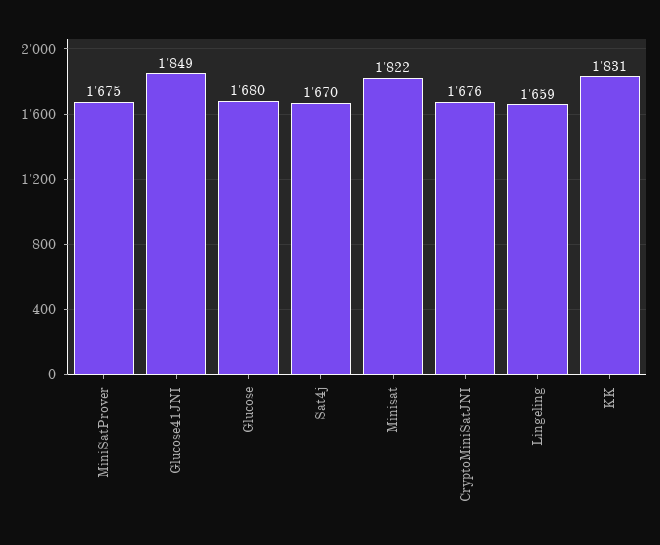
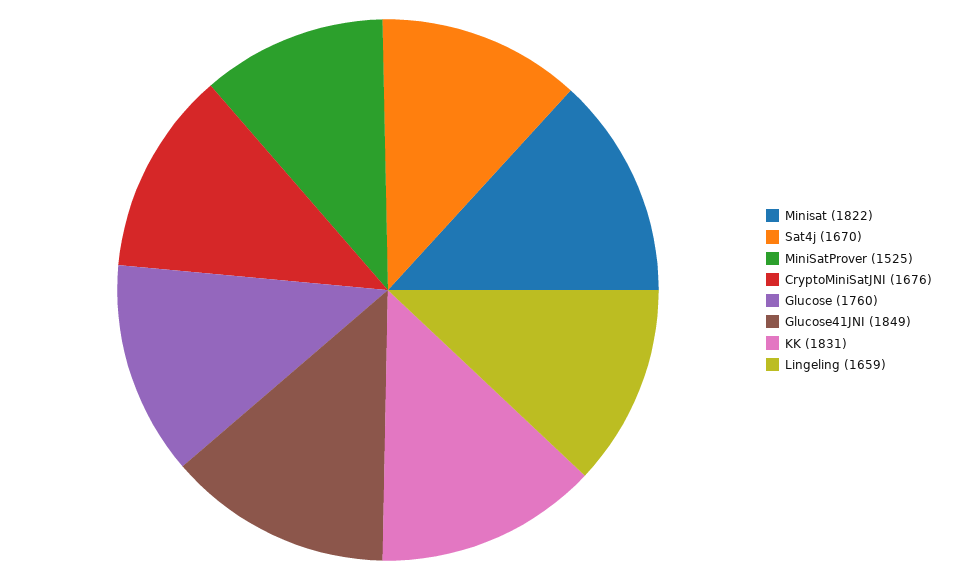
MiniSatProver: 1675 -> 1525
Glucose: 1680 -> 1760

